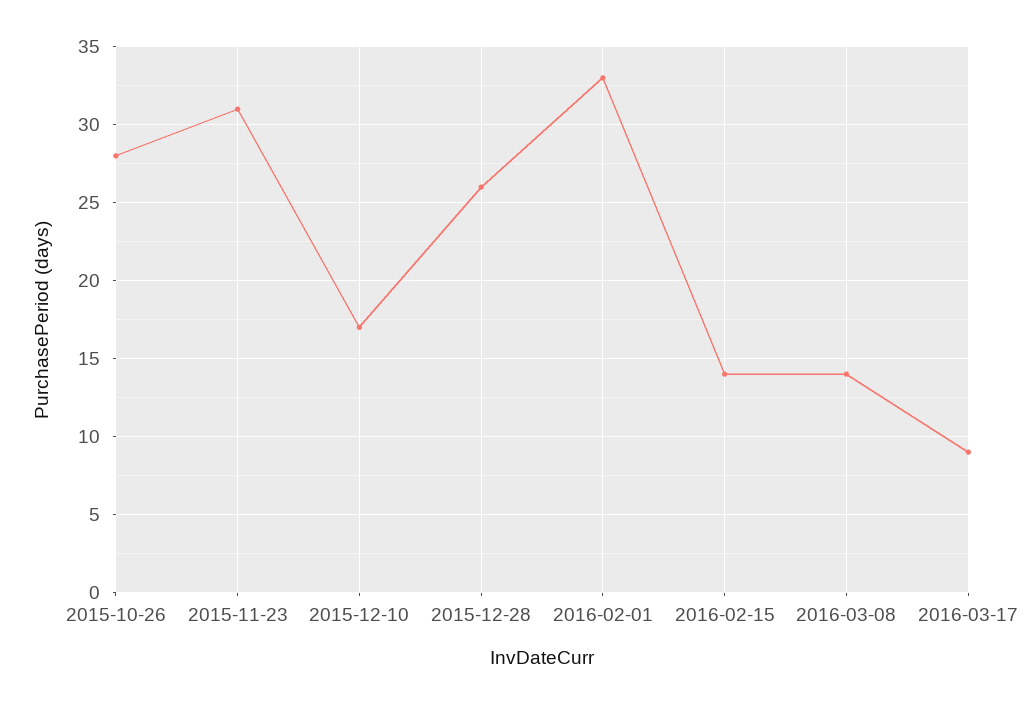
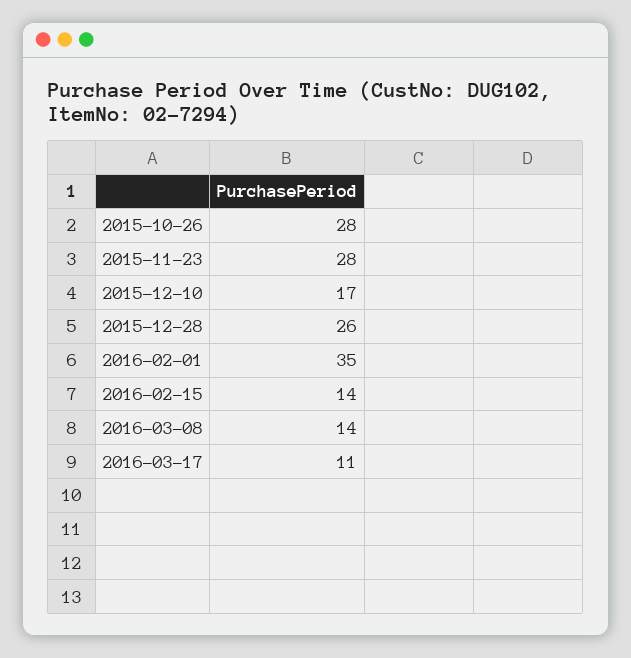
2015-11-23: 31 -> 28
2016-02-01: 33 -> 35
2016-03-17: 9 -> 11

